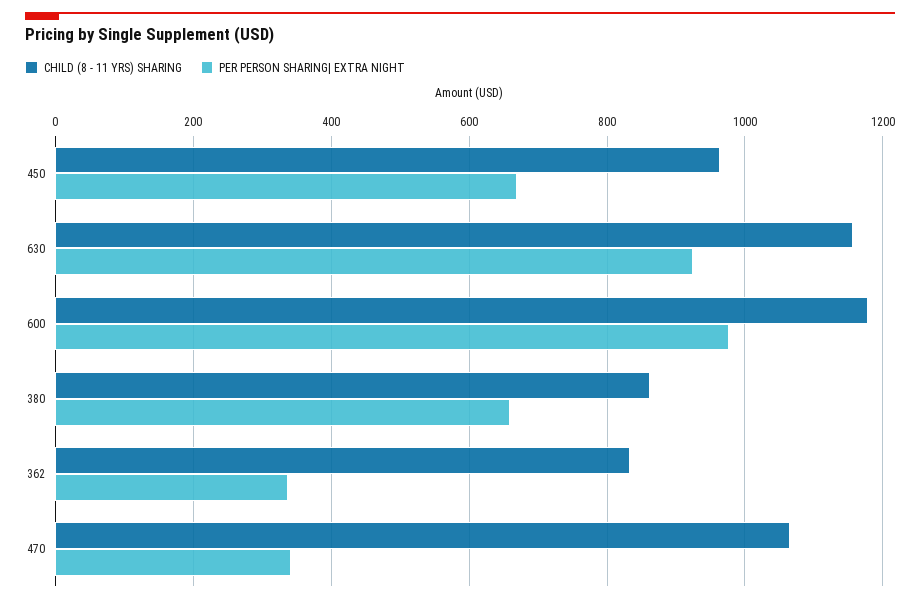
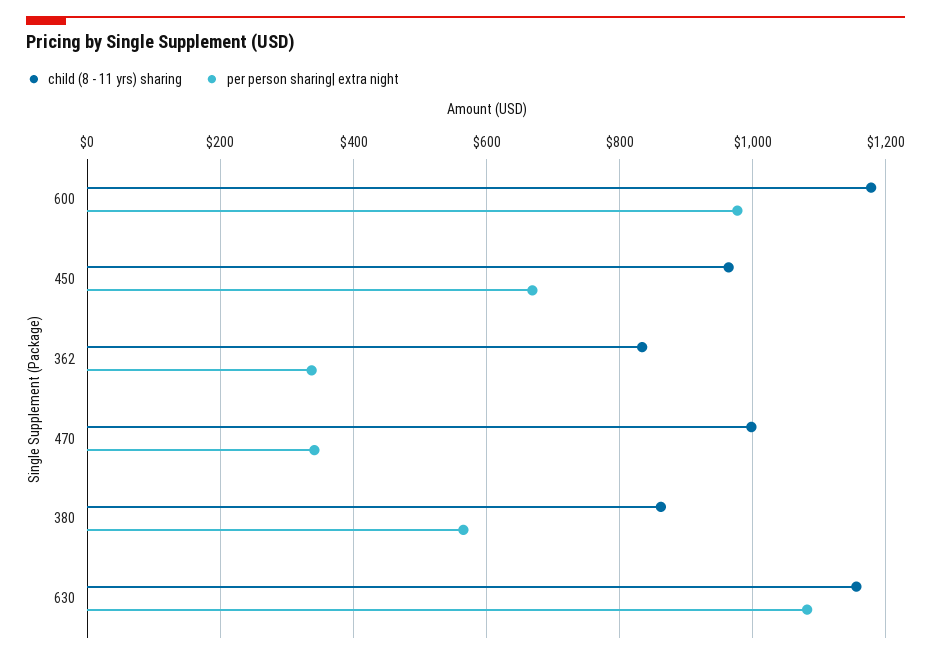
PER PERSON SHARING| EXTRA NIGHT, 630: 920 -> 1080
PER PERSON SHARING| EXTRA NIGHT, 380: 660 -> 560
CHILD (8 - 11 YRS) SHARING, 470: 1060 -> 1000

